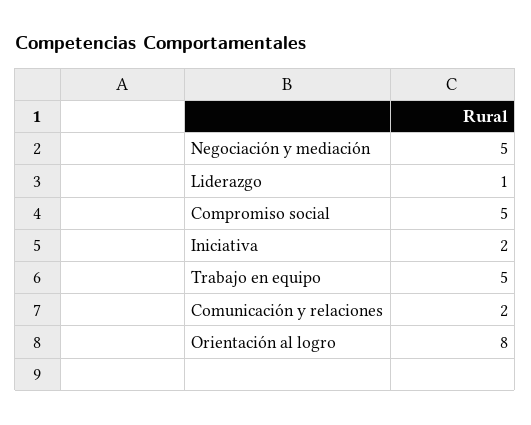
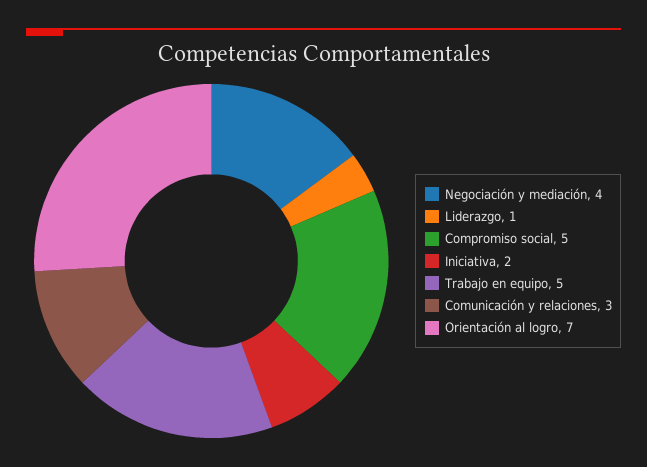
Negociación y mediación: 5 -> 4
Comunicación y relaciones: 2 -> 3
Orientación al logro: 8 -> 7

